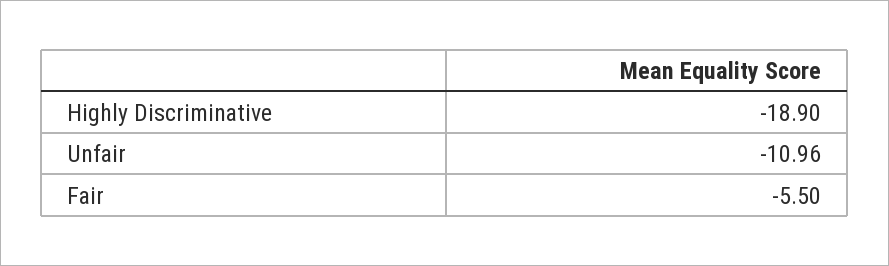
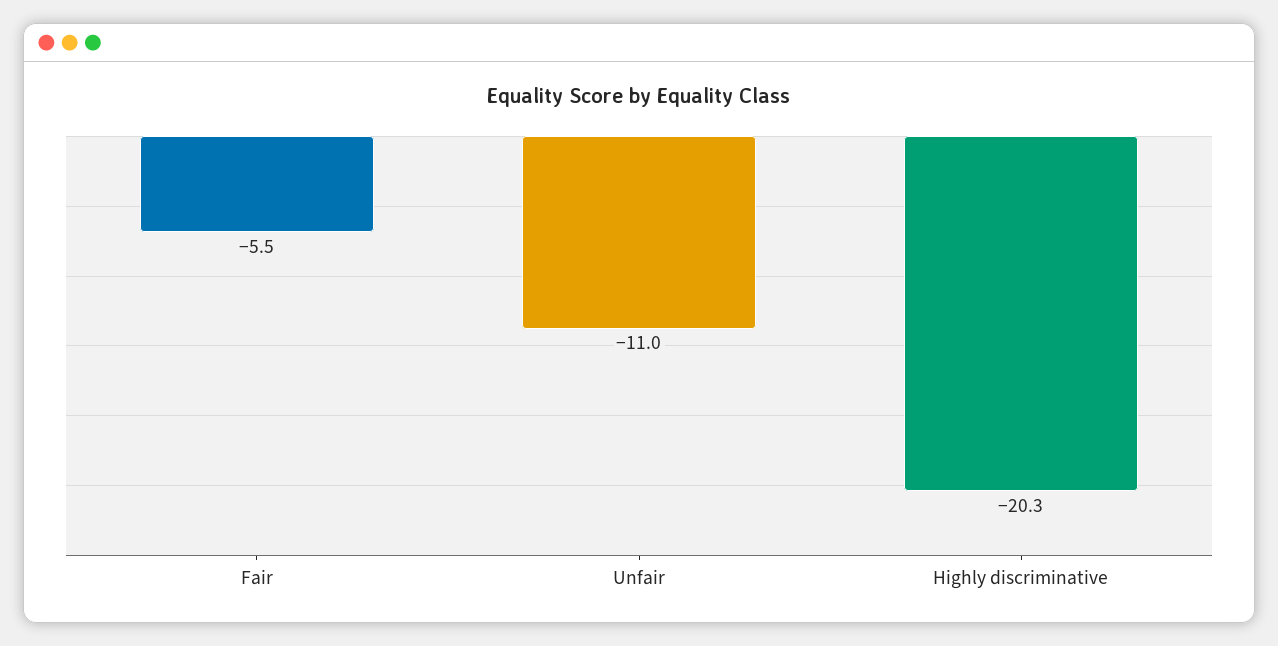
Highly Discriminative: -18.9 -> -20.3

